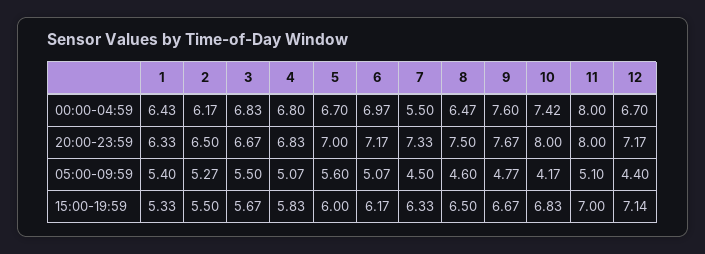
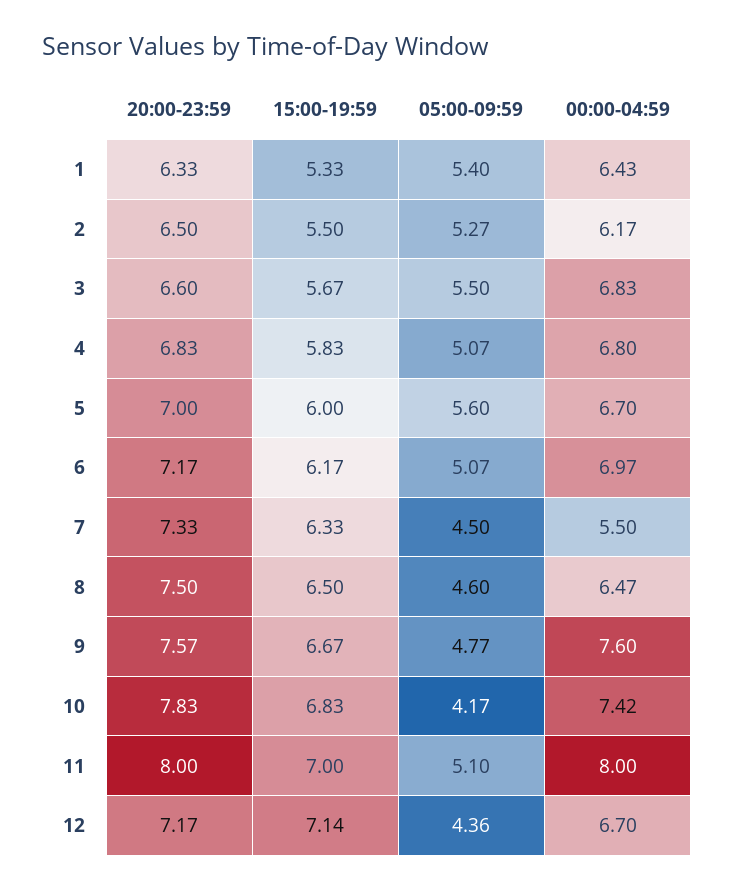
3, 20:00-23:59: 6.67 -> 6.6
9, 20:00-23:59: 7.67 -> 7.57
10, 20:00-23:59: 8 -> 7.83
12, 05:00-09:59: 4.4 -> 4.36

